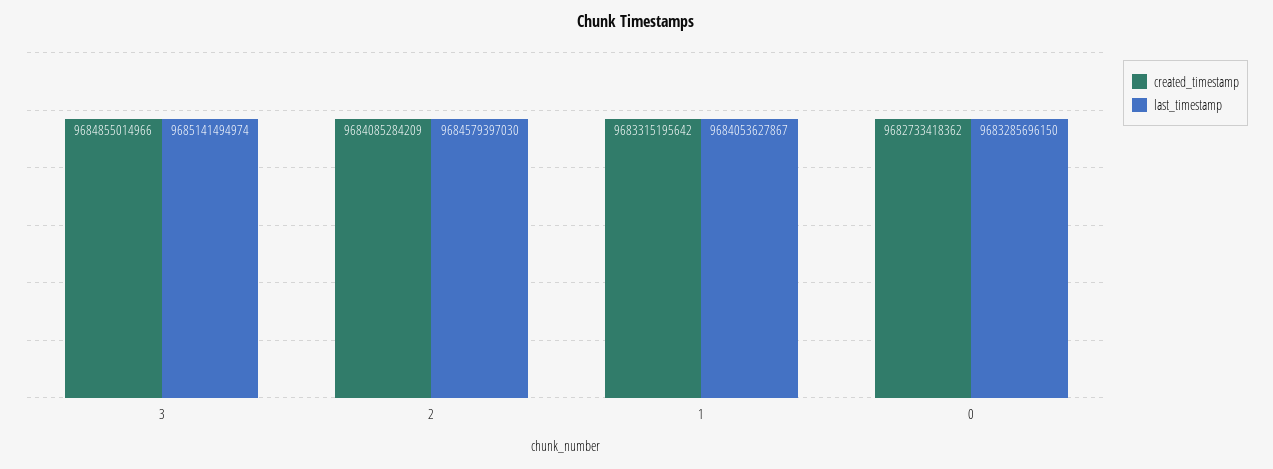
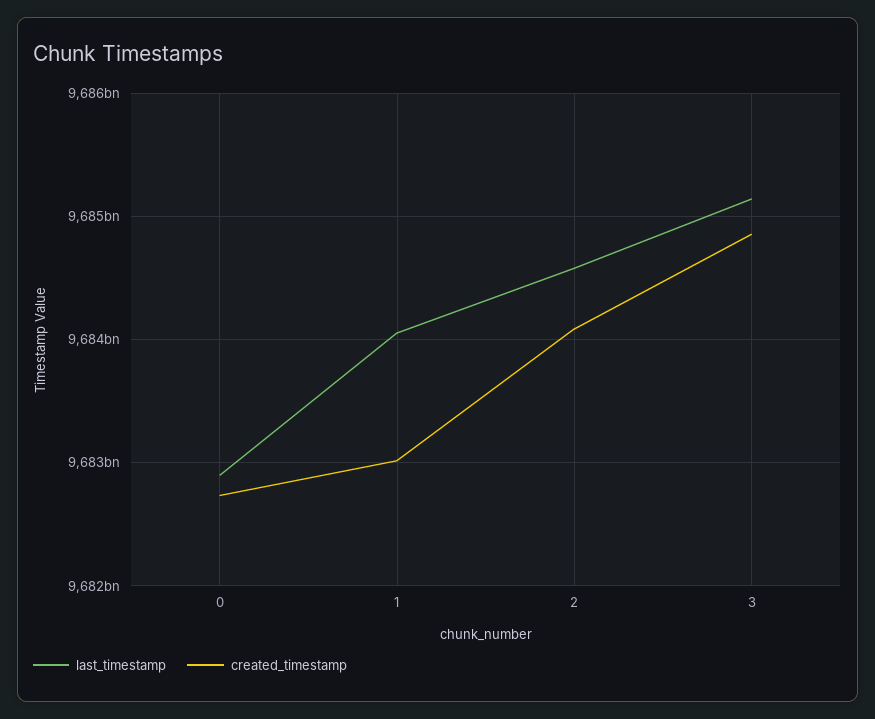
created_timestamp, 1: 9683315195642 -> 9683000000000
last_timestamp, 0: 9683285696150 -> 9682900000000

